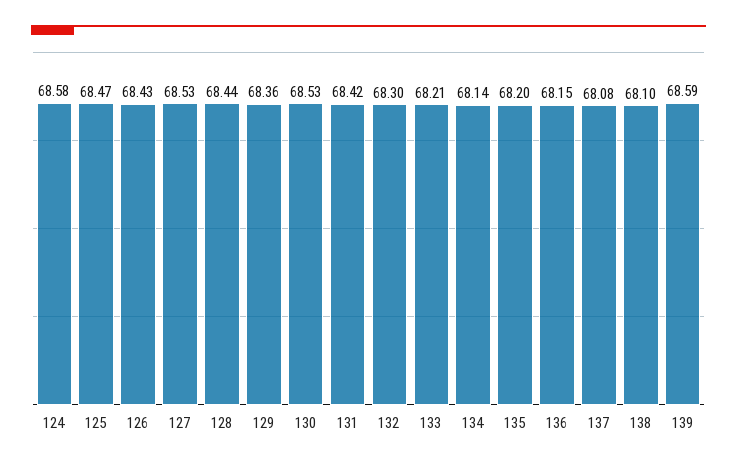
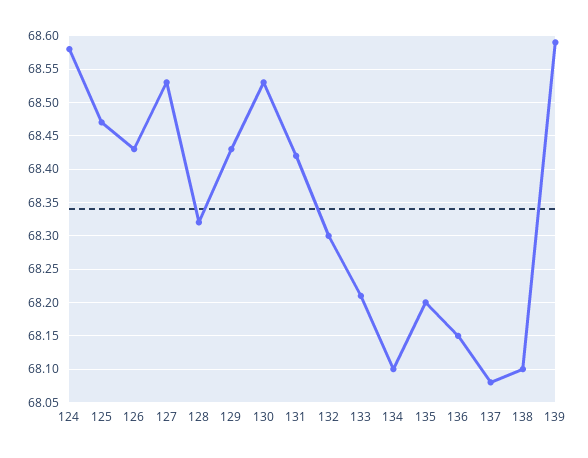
128: 68.44 -> 68.32
129: 68.36 -> 68.43
134: 68.14 -> 68.1

